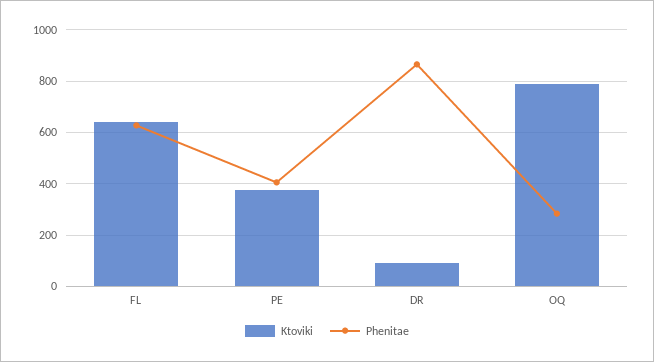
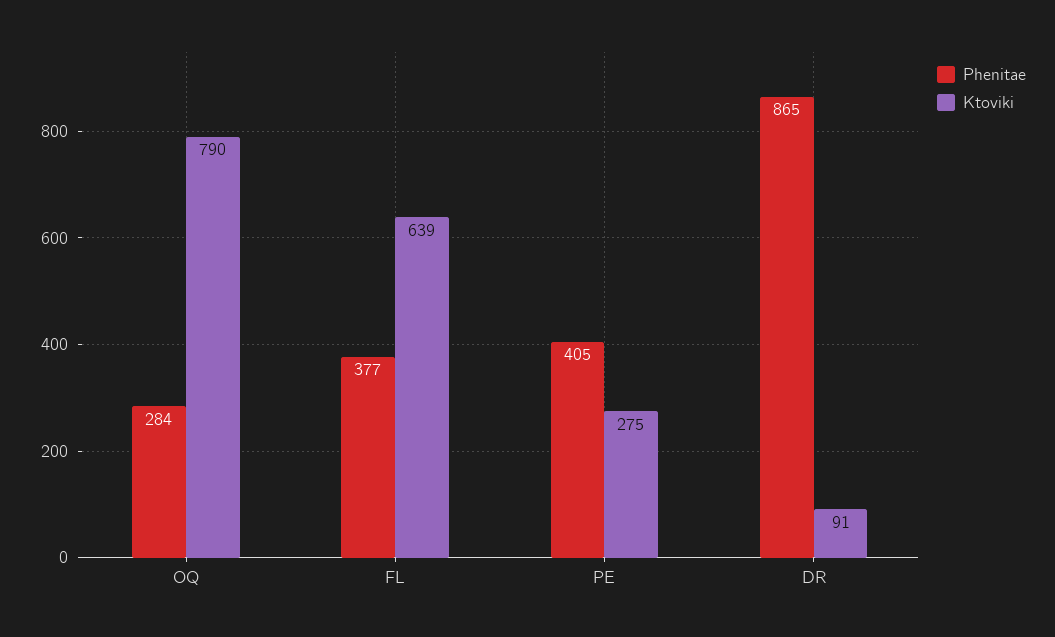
Phenitae, FL: 625 -> 377
Ktoviki, PE: 375 -> 275

